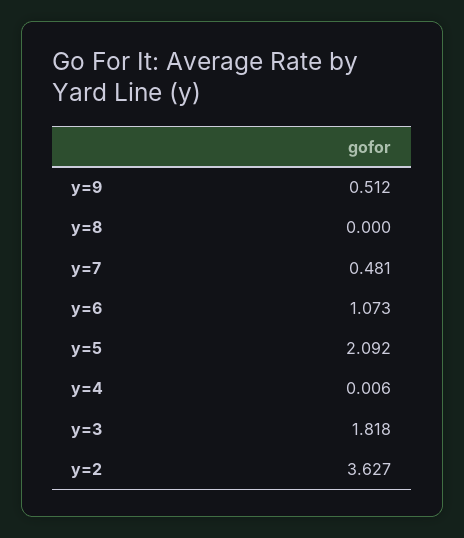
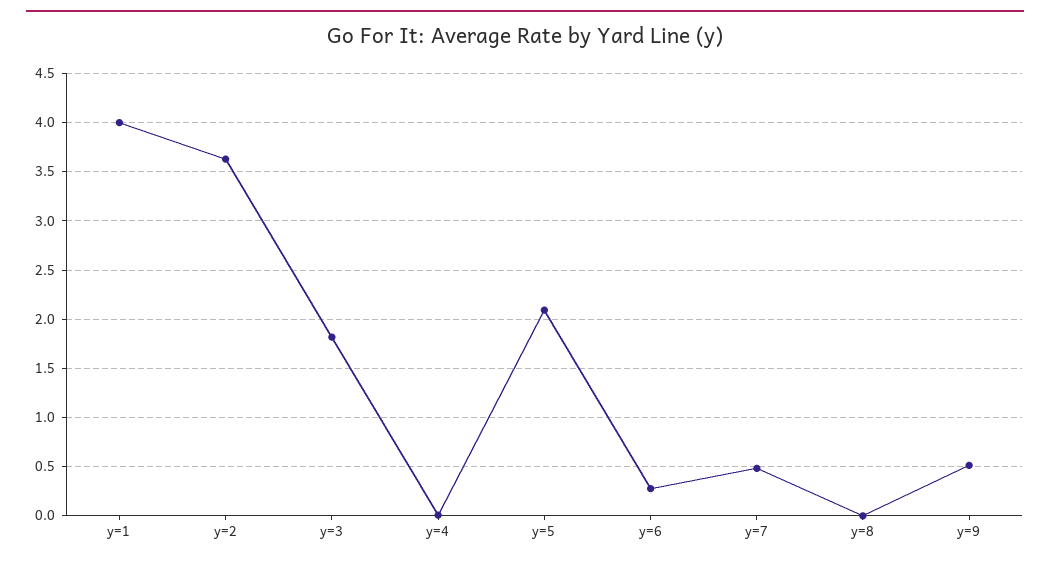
y=6: 1.073 -> 0.3
y=1: none -> 4

